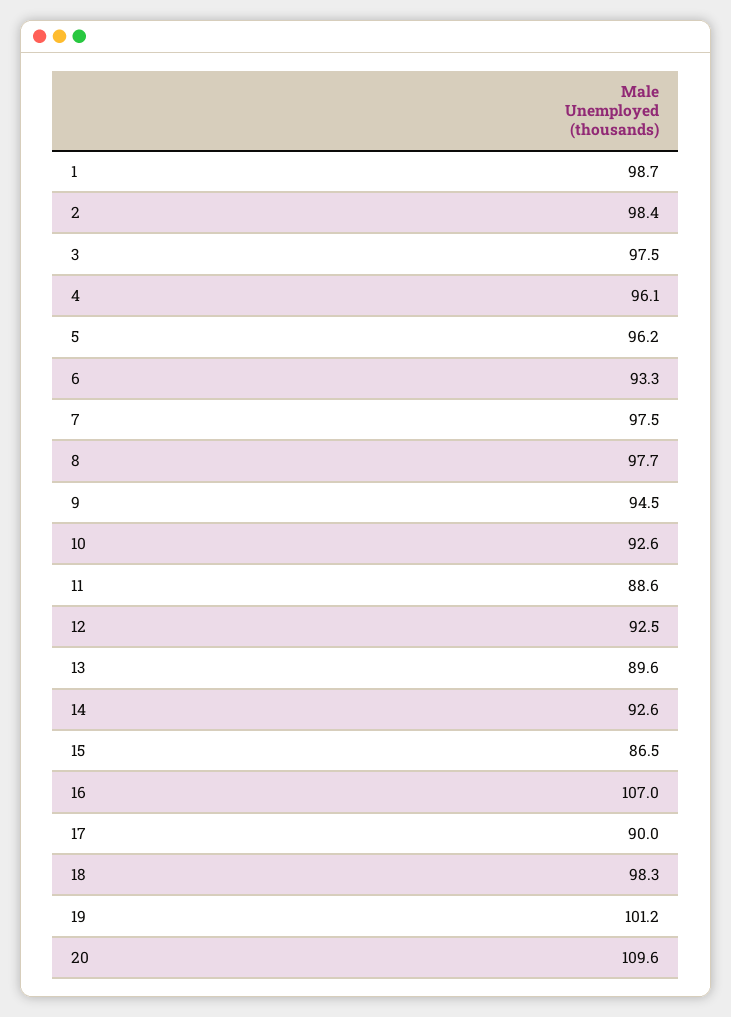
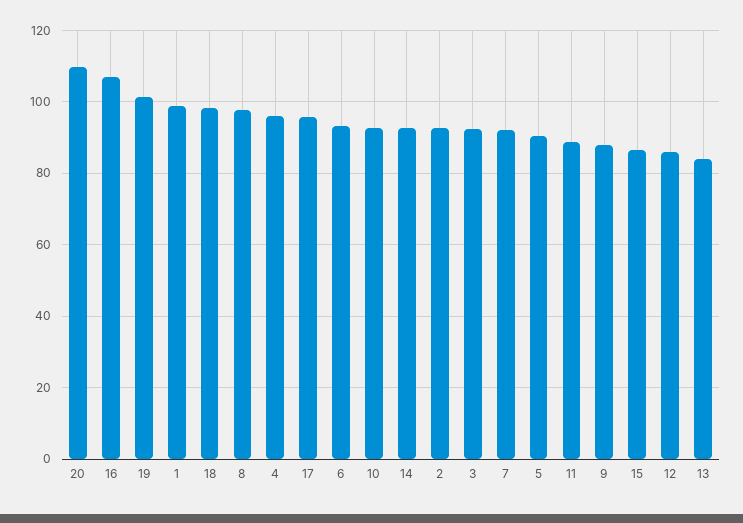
2: 98.4 -> 92
3: 97.5 -> 92
5: 96.2 -> 90
7: 97.5 -> 92
9: 94.5 -> 88
12: 92.5 -> 86
13: 89.6 -> 84
17: 90 -> 96

